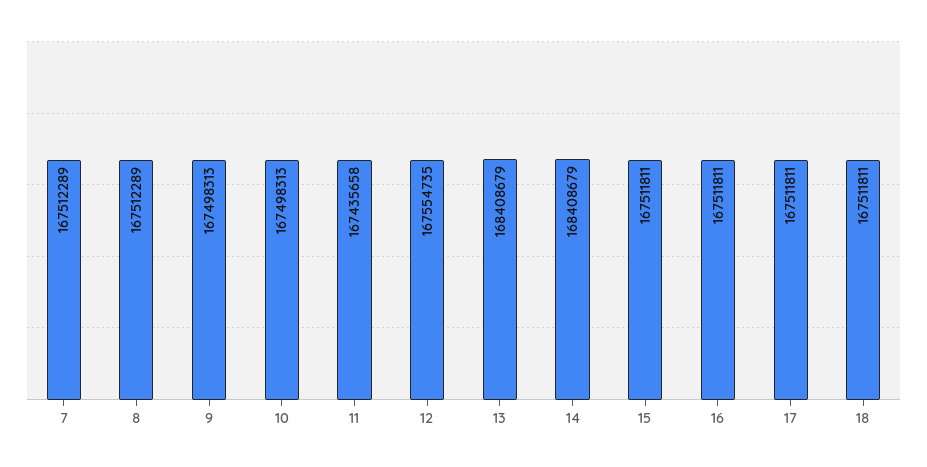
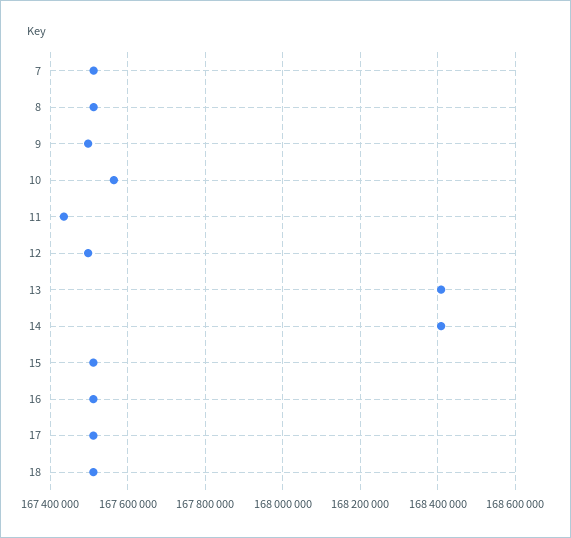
10: 167498313 -> 167560000
12: 167554735 -> 167500000

